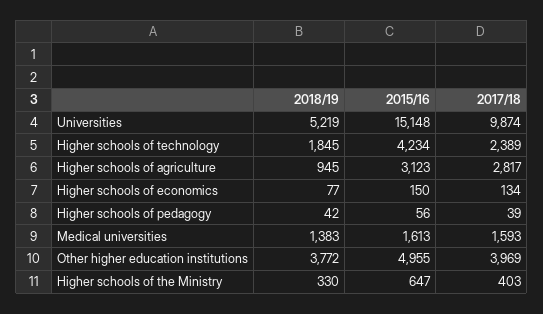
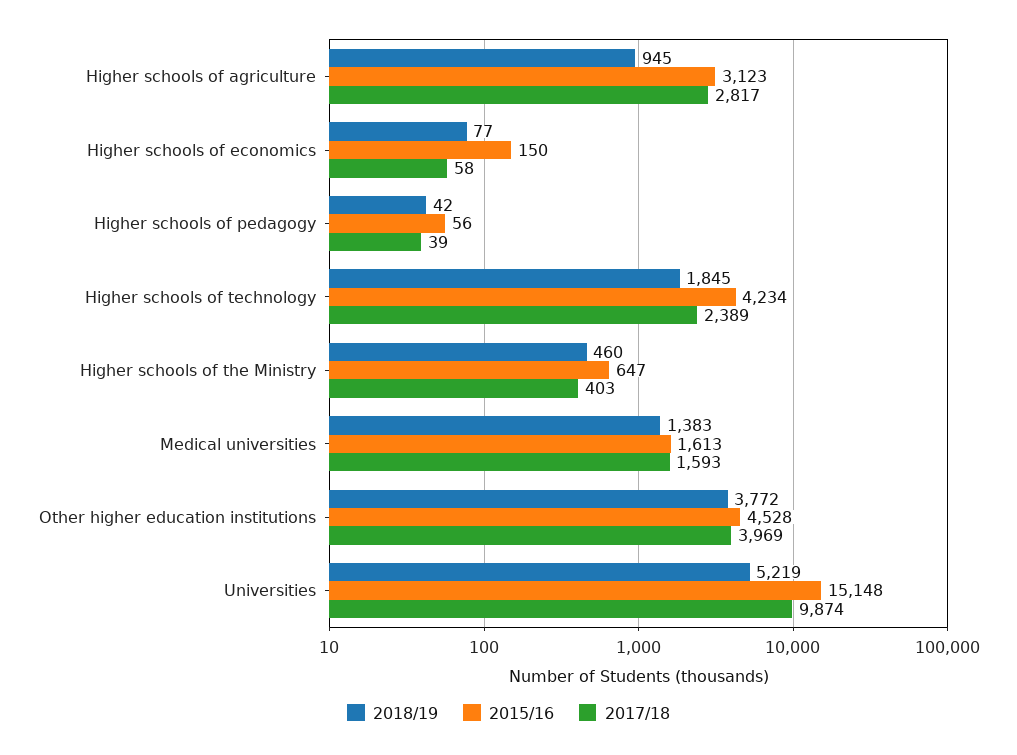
2017/18, Higher schools of economics: 134 -> 58
2015/16, Other higher education institutions: 4955 -> 4528
2018/19, Higher schools of the Ministry: 330 -> 460

